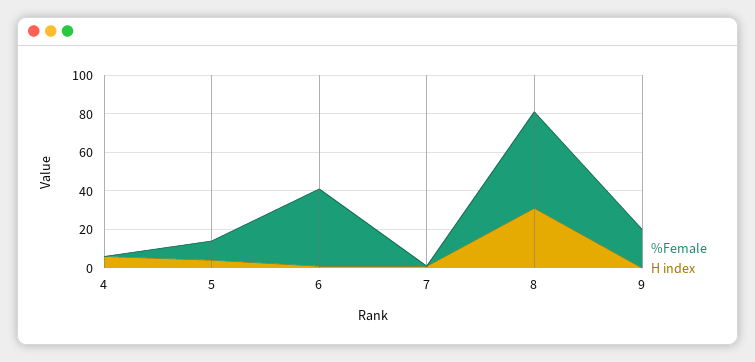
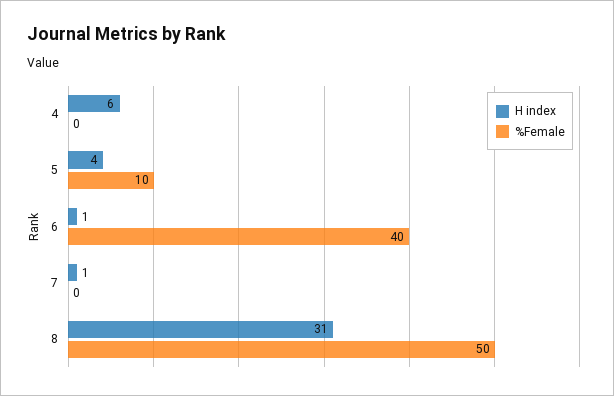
%Female, 9: 20 -> none
H index, 9: 0 -> none

